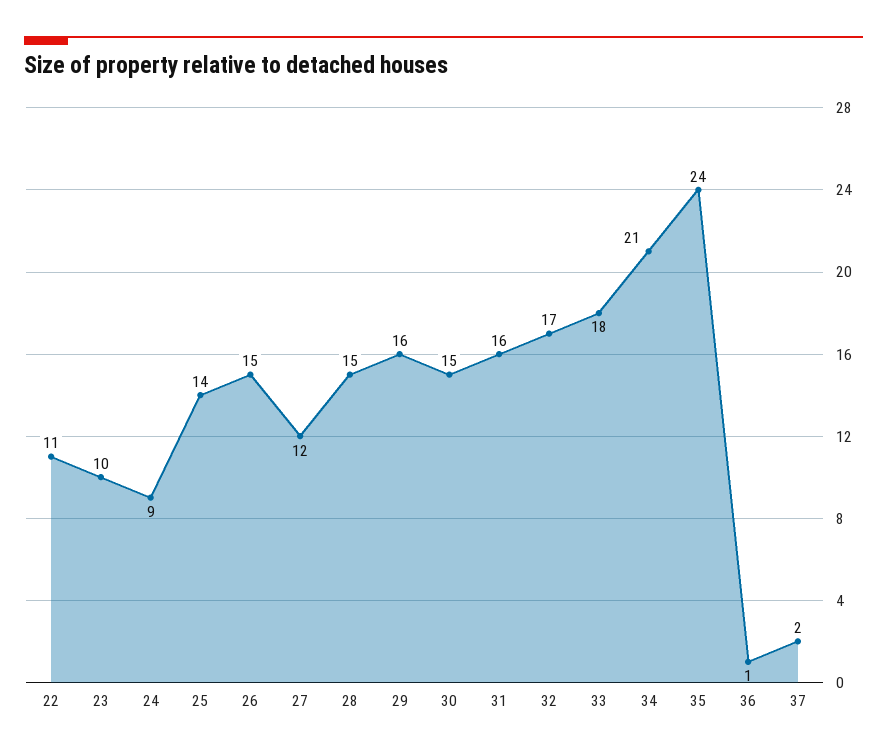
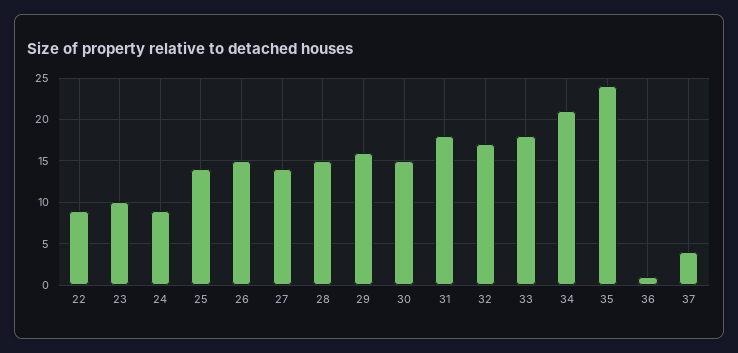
22: 11 -> 9
27: 12 -> 14
31: 16 -> 18
37: 2 -> 4

